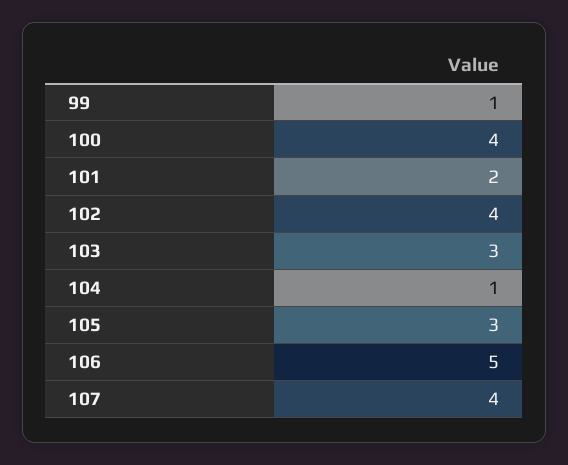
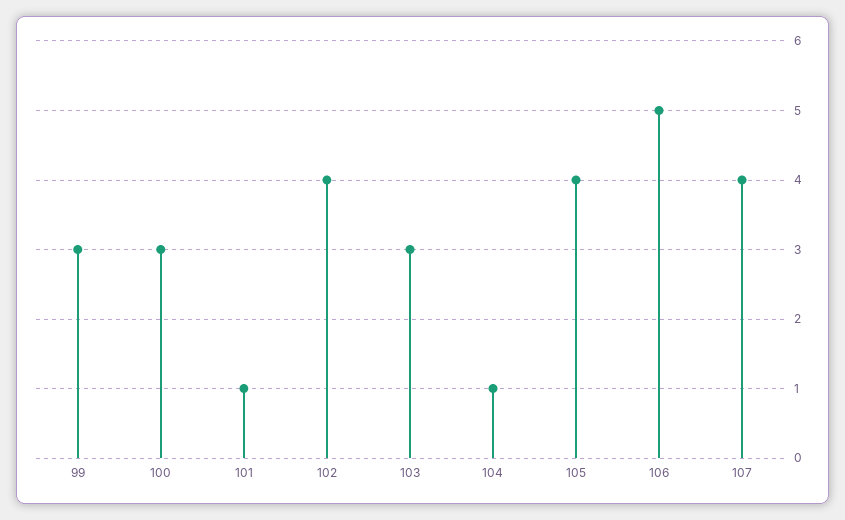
99: 1 -> 3
100: 4 -> 3
101: 2 -> 1
105: 3 -> 4

